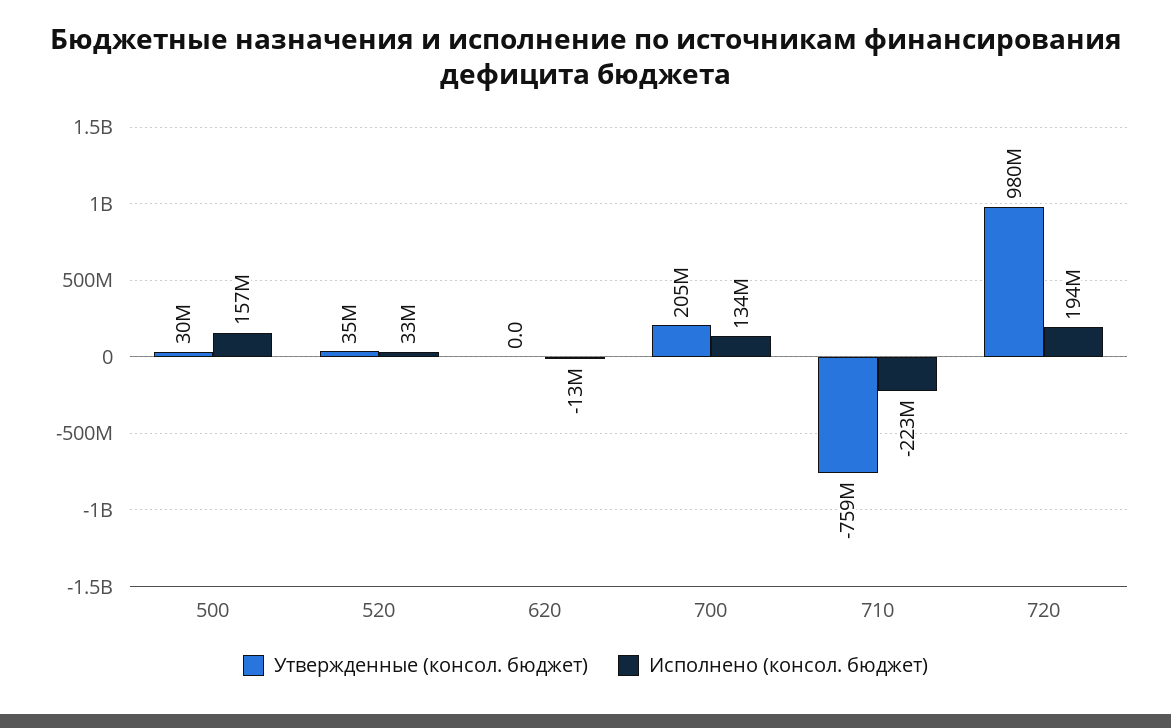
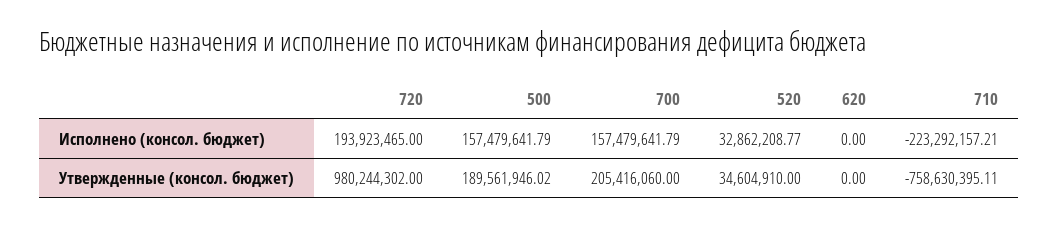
Утвержденные (консол. бюджет), 500: 30000000 -> 189561946.02
Исполнено (консол. бюджет), 620: -13000000 -> 0
Исполнено (консол. бюджет), 700: 134000000 -> 157479641.79

